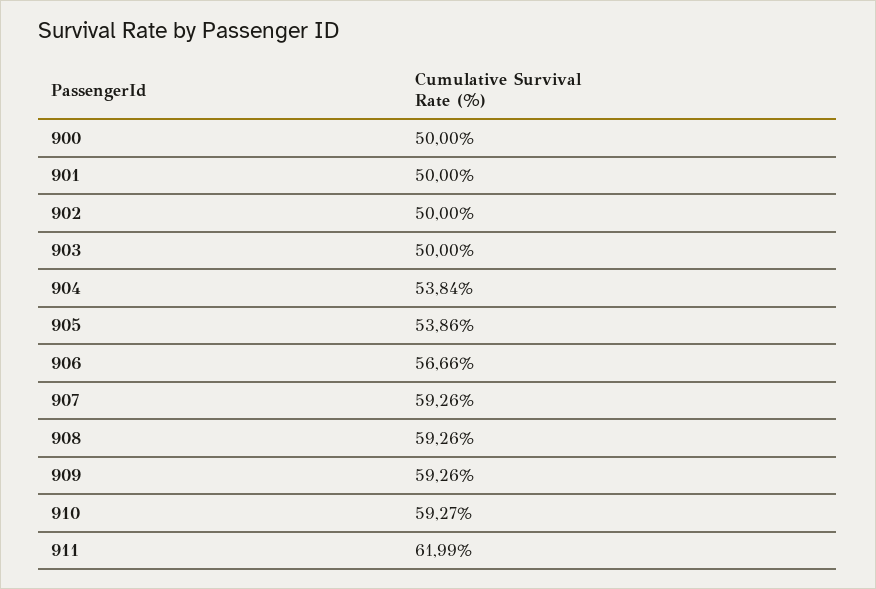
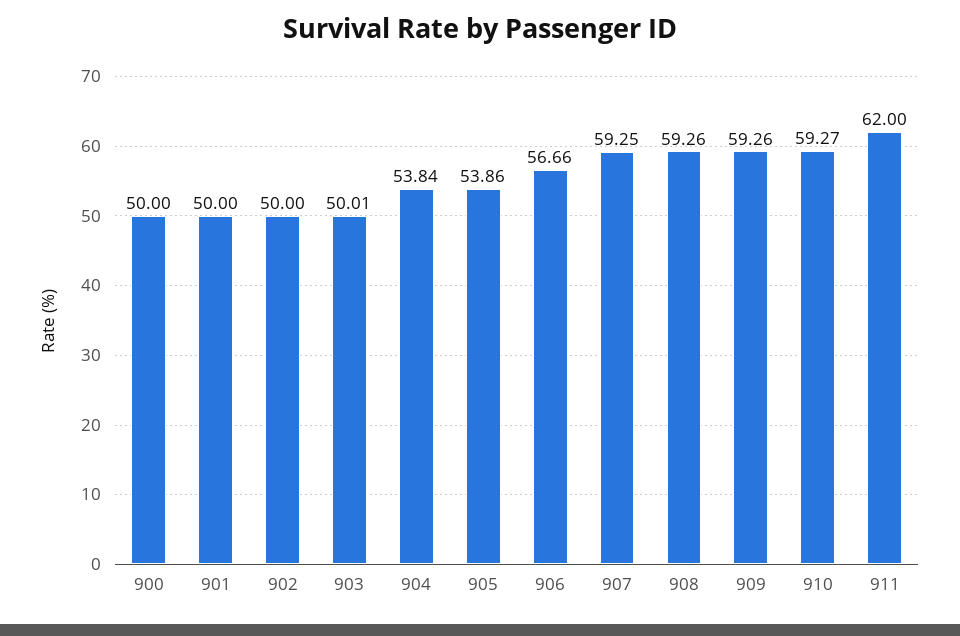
903: 50 -> 50.01
907: 59.26 -> 59.25
911: 61.99 -> 62

